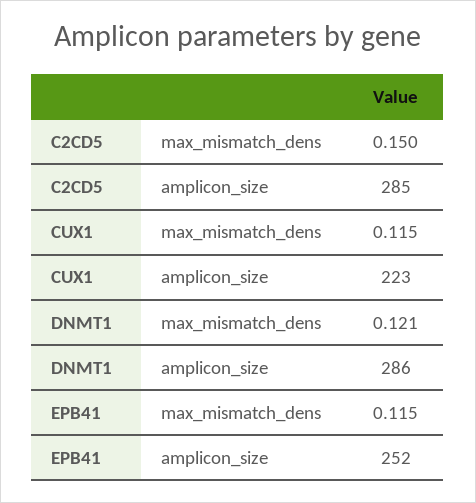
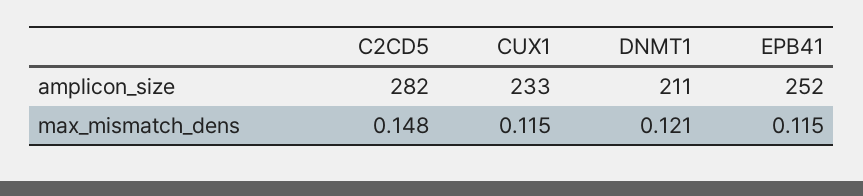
C2CD5, max_mismatch_dens: 0.15 -> 0.148
C2CD5, amplicon_size: 285 -> 282
CUX1, amplicon_size: 223 -> 233
DNMT1, amplicon_size: 286 -> 211

